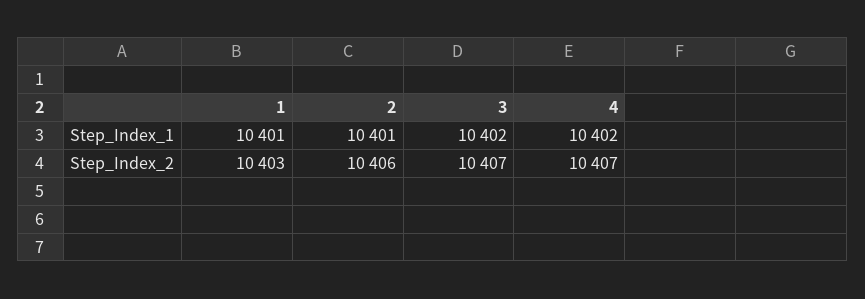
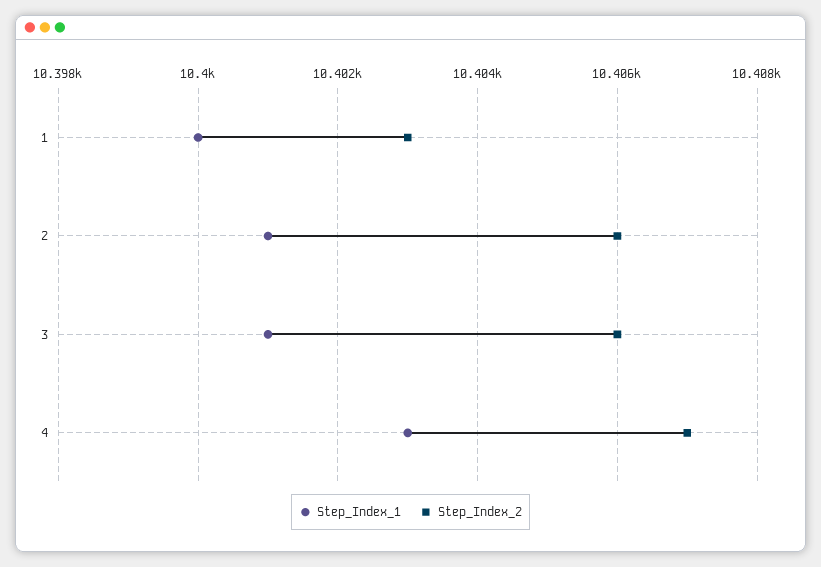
Step_Index_1, 1: 10401 -> 10400
Step_Index_1, 3: 10402 -> 10401
Step_Index_1, 4: 10402 -> 10403
Step_Index_2, 3: 10407 -> 10406

